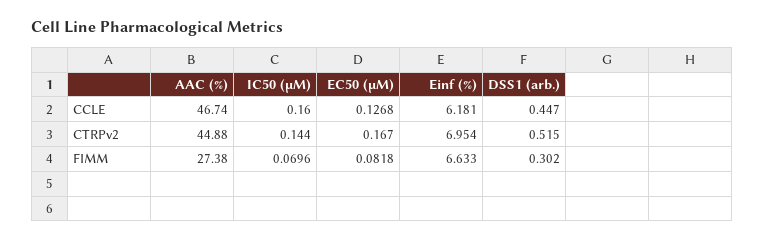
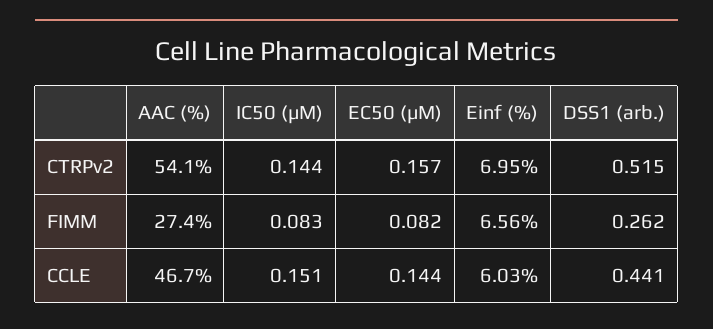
IC50 (µM), CCLE: 0.16 -> 0.151
EC50 (µM), CCLE: 0.1268 -> 0.144
Einf (%), CCLE: 6.181 -> 6.03
DSS1 (arb.), CCLE: 0.447 -> 0.441
AAC (%), CTRPv2: 44.88 -> 54.1
EC50 (µM), CTRPv2: 0.167 -> 0.157
IC50 (µM), FIMM: 0.0696 -> 0.083
Einf (%), FIMM: 6.633 -> 6.56
DSS1 (arb.), FIMM: 0.302 -> 0.262

